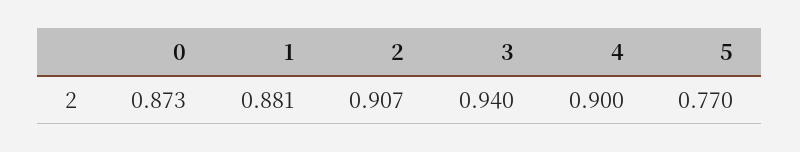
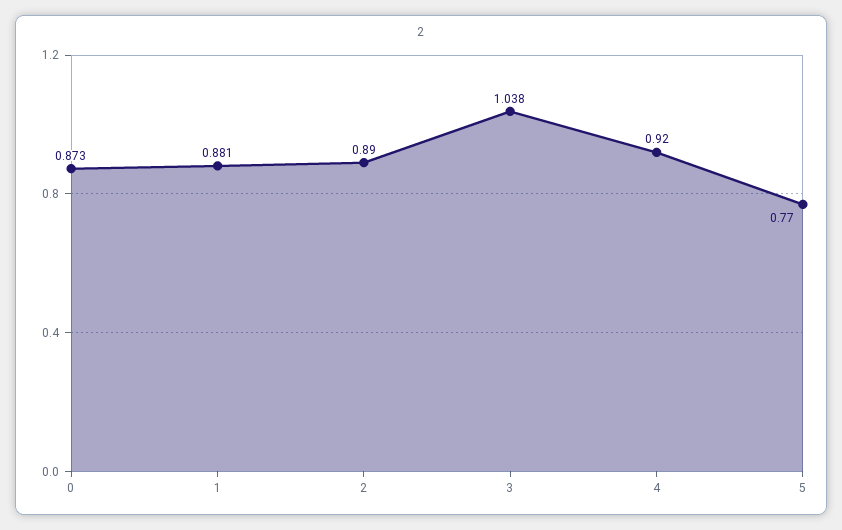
2: 0.907 -> 0.89
3: 0.94 -> 1.038
4: 0.9 -> 0.92

